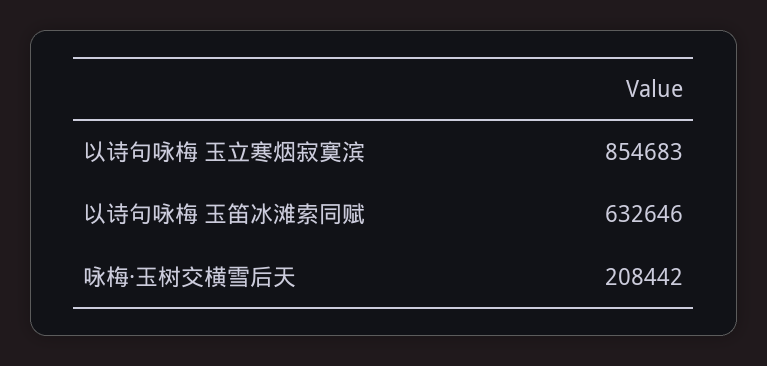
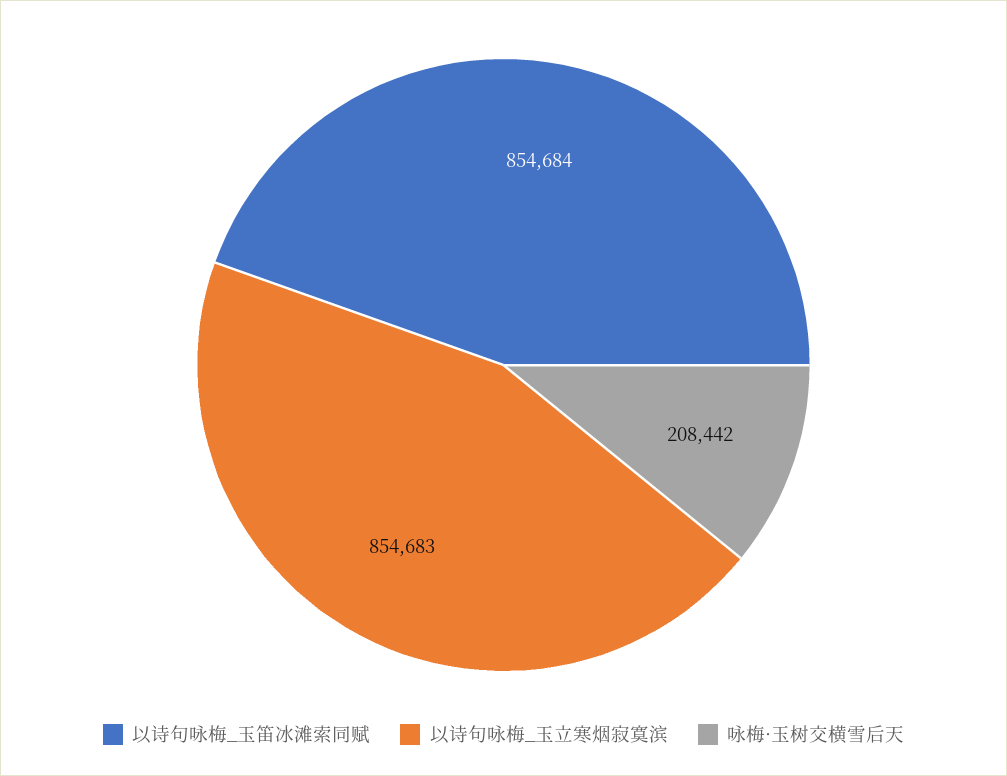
以诗句咏梅 玉笛冰滩索同赋: 632646 -> 854684

